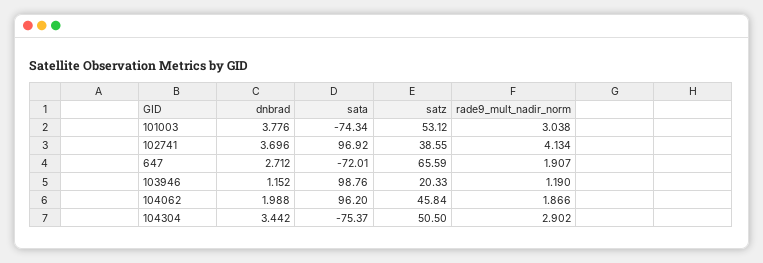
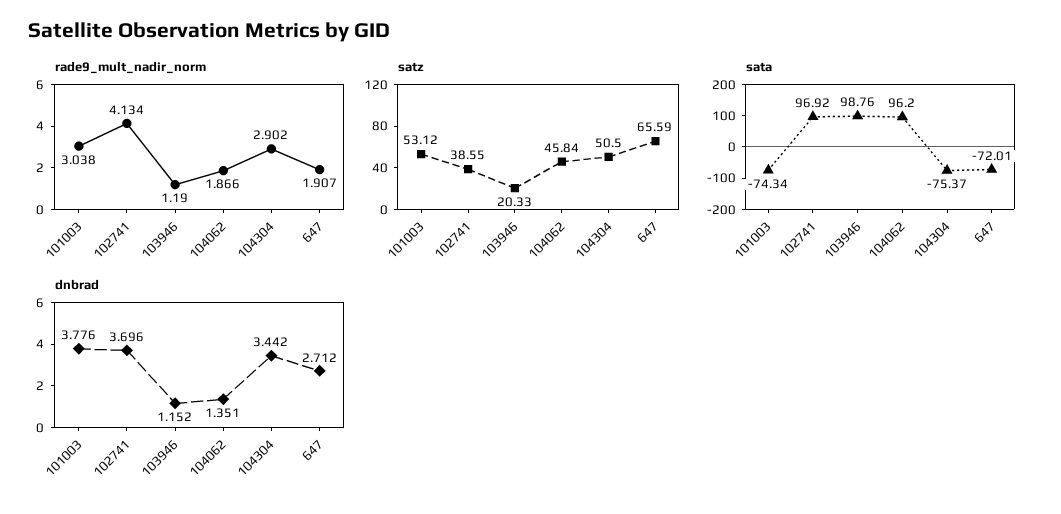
dnbrad, 104062: 1.988 -> 1.351

